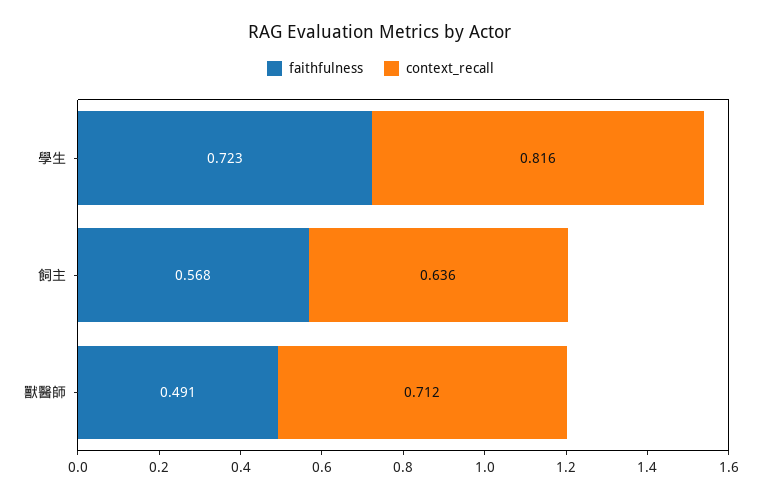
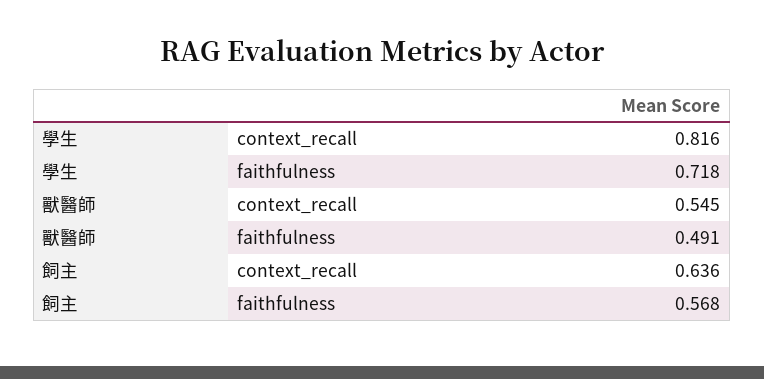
faithfulness, 學生: 0.723 -> 0.718
context_recall, 獸醫師: 0.712 -> 0.545

